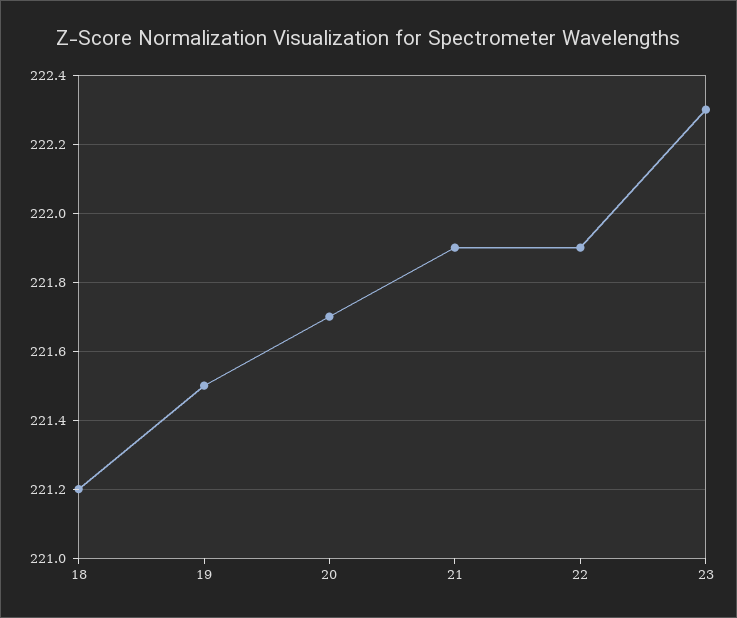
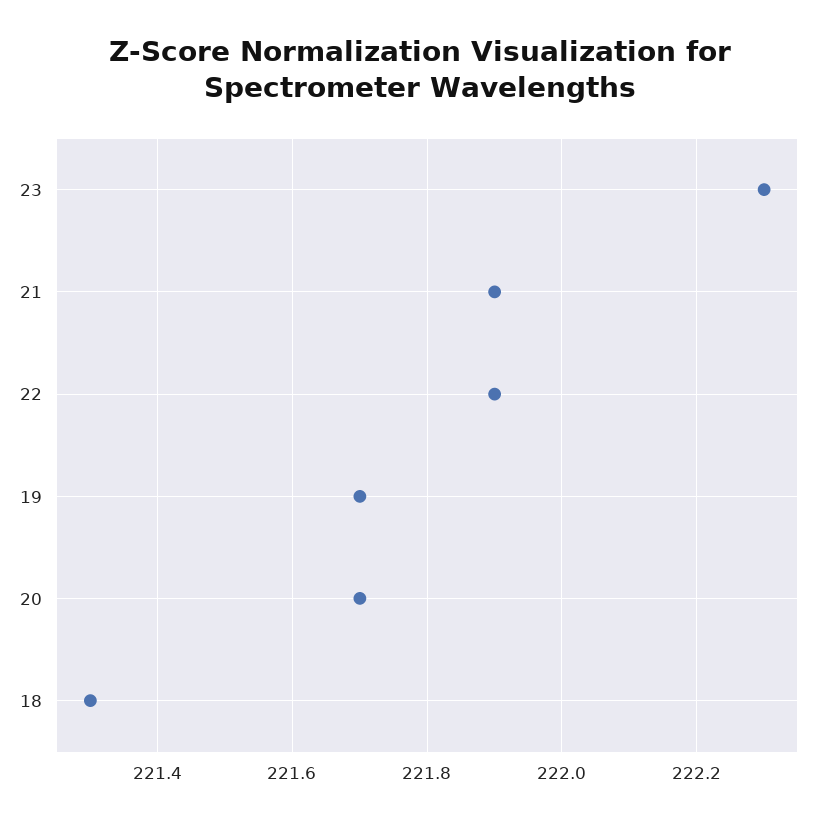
18: 221.2 -> 221.3
19: 221.5 -> 221.7

